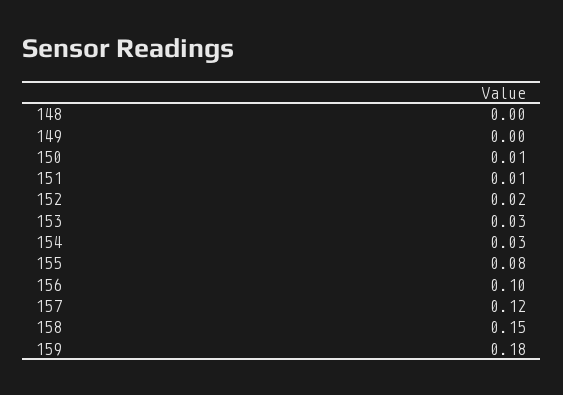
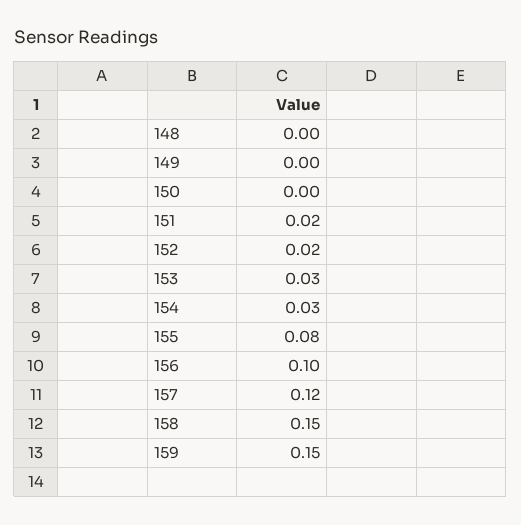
150: 0.01 -> 0
151: 0.01 -> 0.02
159: 0.18 -> 0.15

